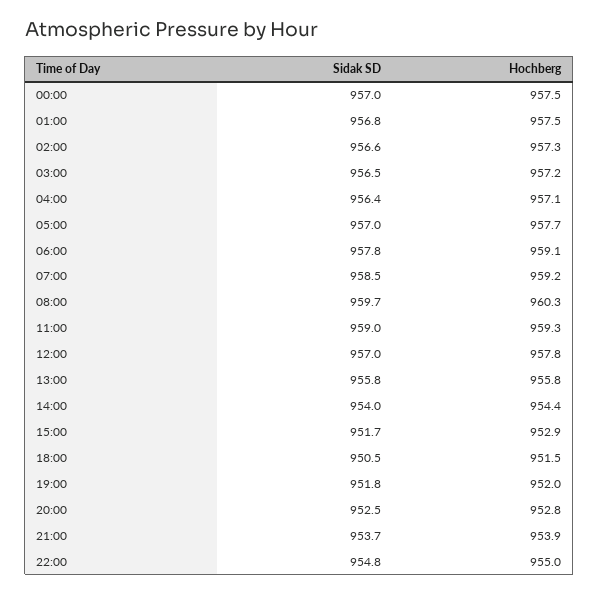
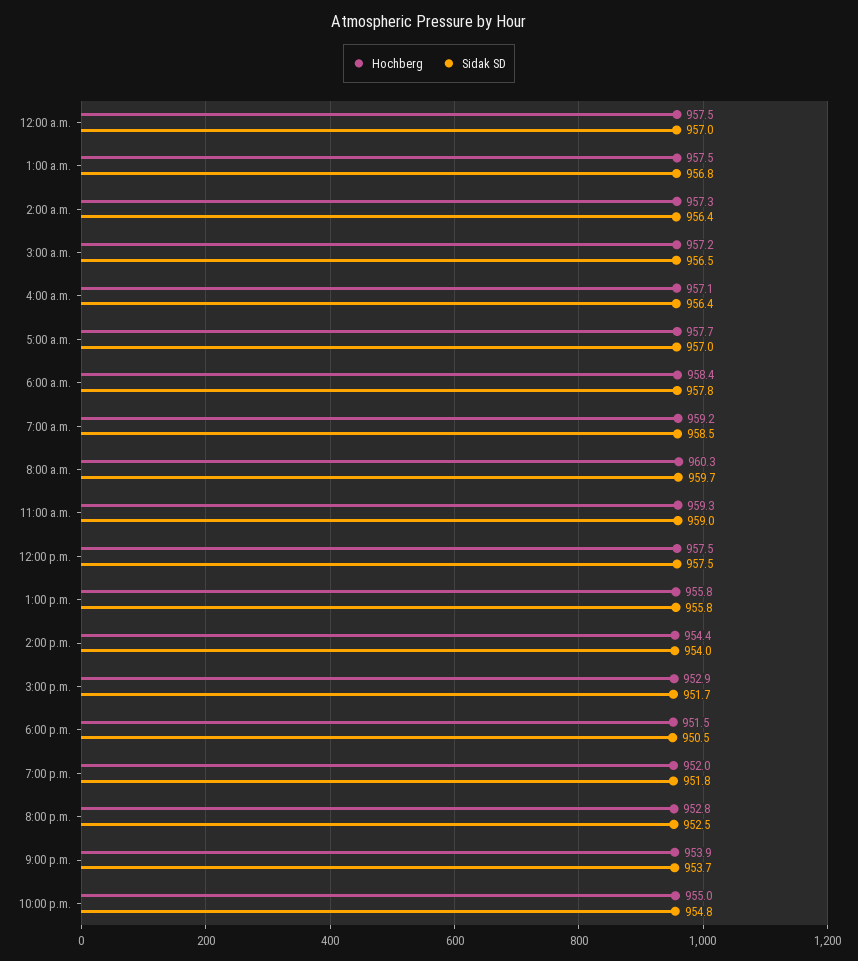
Sidak SD, 02:00: 956.6 -> 956.4
Hochberg, 06:00: 959.1 -> 958.4
Sidak SD, 12:00: 957 -> 957.5
Hochberg, 12:00: 957.8 -> 957.5

